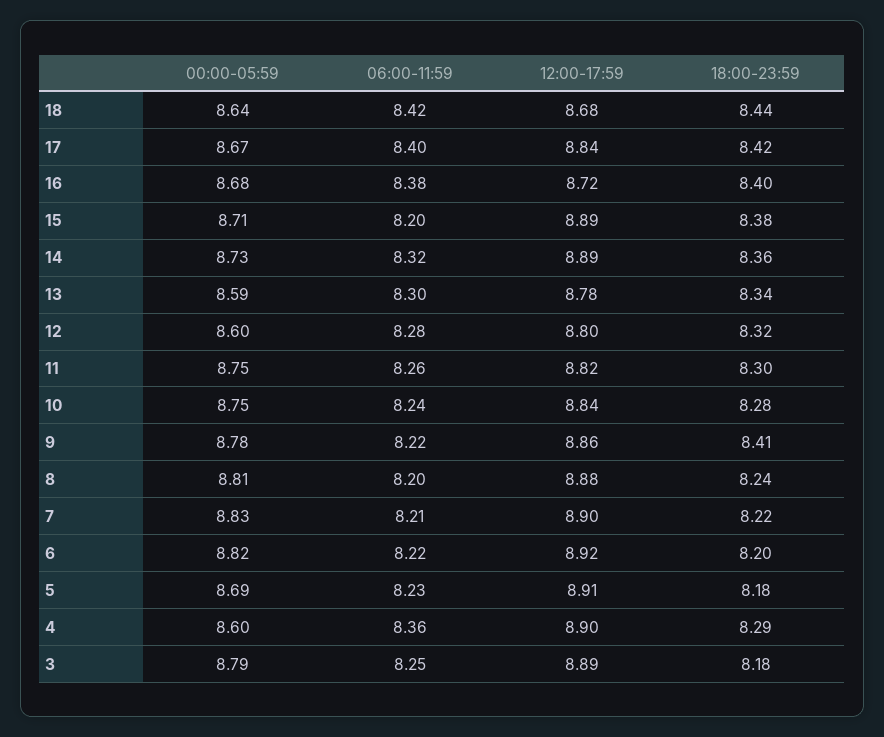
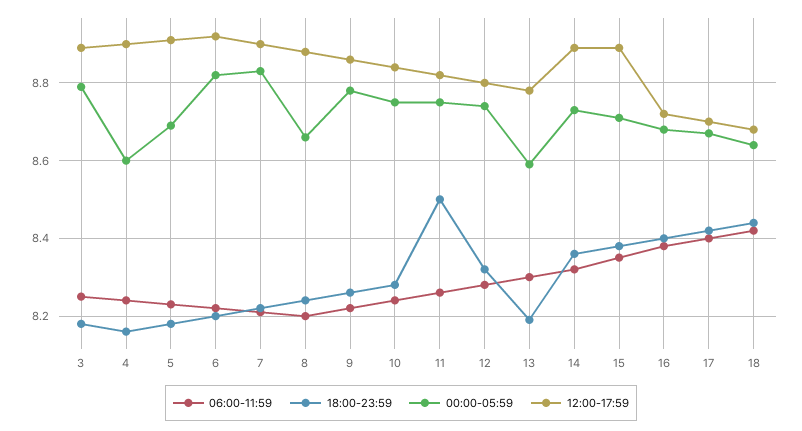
12:00-17:59, 17: 8.84 -> 8.7
06:00-11:59, 15: 8.2 -> 8.35
18:00-23:59, 13: 8.34 -> 8.2
00:00-05:59, 12: 8.6 -> 8.75
18:00-23:59, 11: 8.3 -> 8.5
18:00-23:59, 9: 8.41 -> 8.25
00:00-05:59, 8: 8.81 -> 8.65
06:00-11:59, 4: 8.36 -> 8.25
18:00-23:59, 4: 8.29 -> 8.15

